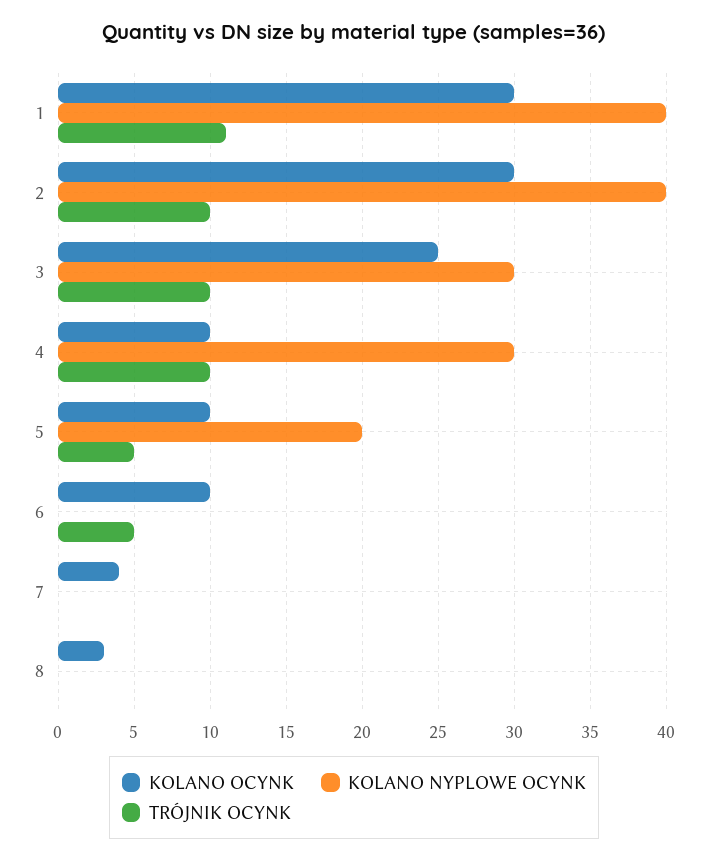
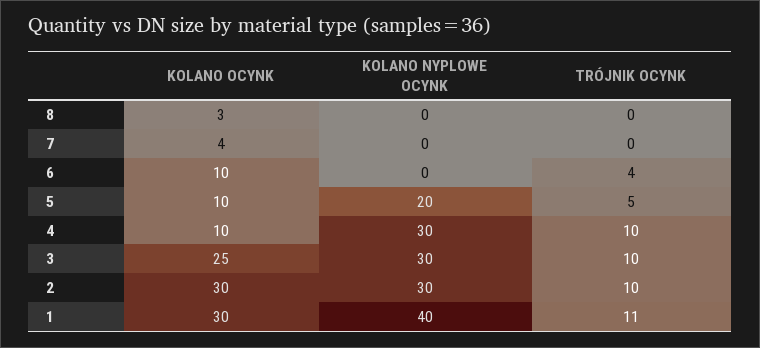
KOLANO NYPLOWE OCYNK, 2: 40 -> 30
TRÓJNIK OCYNK, 6: 5 -> 4

